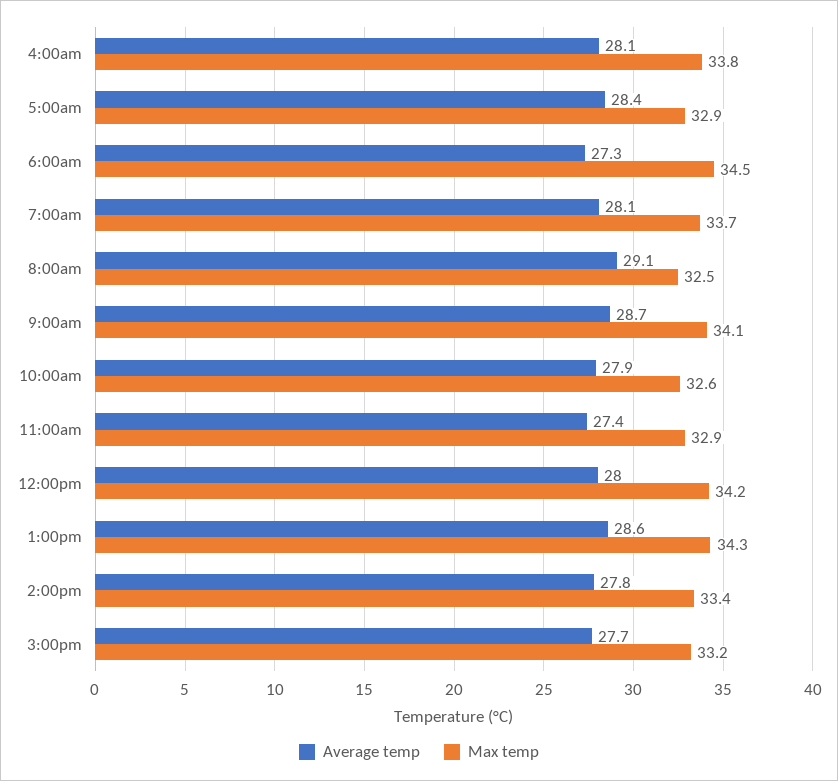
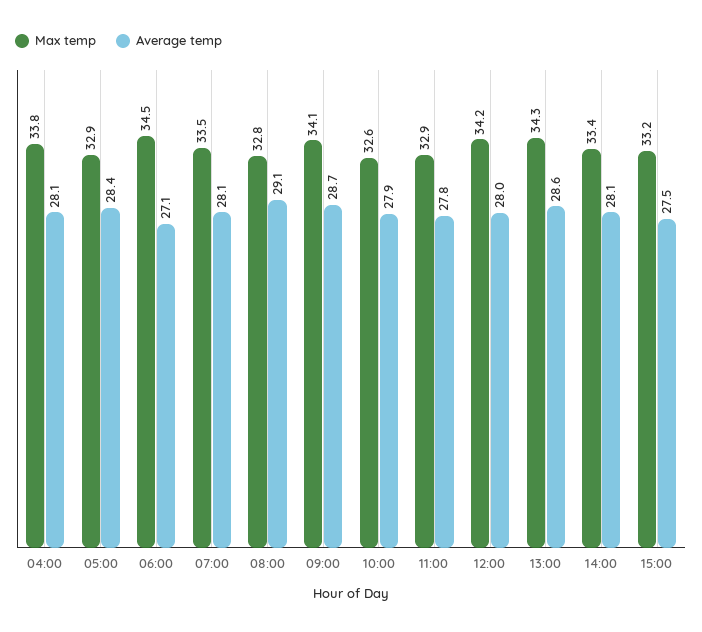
Average temp, 6:00am: 27.3 -> 27.1
Max temp, 7:00am: 33.7 -> 33.5
Max temp, 8:00am: 32.5 -> 32.8
Average temp, 11:00am: 27.4 -> 27.8
Average temp, 2:00pm: 27.8 -> 28.1
Average temp, 3:00pm: 27.7 -> 27.5

